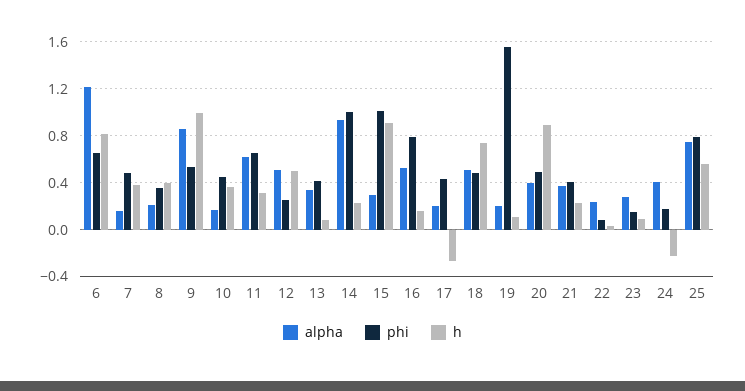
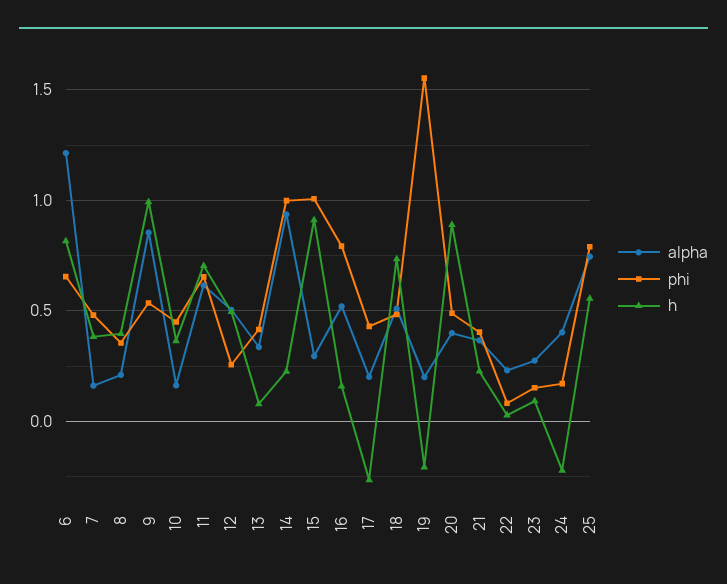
h, 11: 0.3 -> 0.7
h, 19: 0.1 -> -0.2

